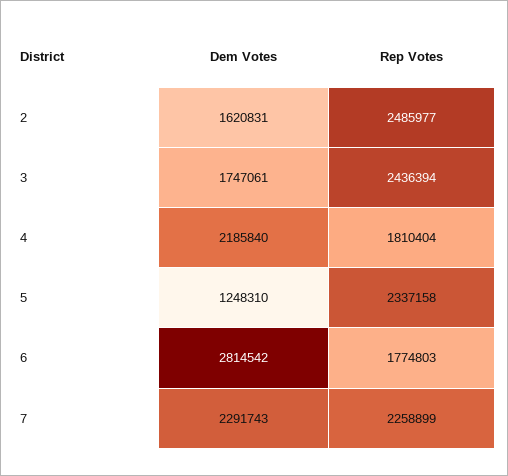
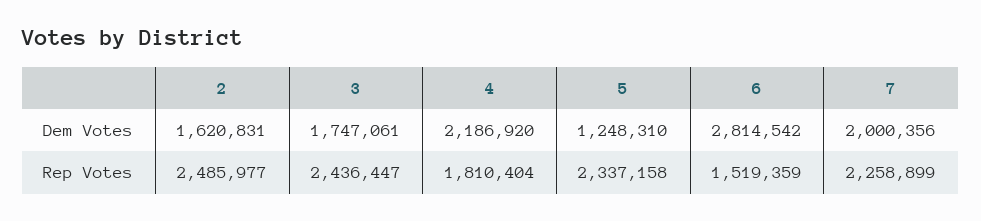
Rep Votes, 3: 2436394 -> 2436447
Dem Votes, 4: 2185840 -> 2186920
Rep Votes, 6: 1774803 -> 1519359
Dem Votes, 7: 2291743 -> 2000356

